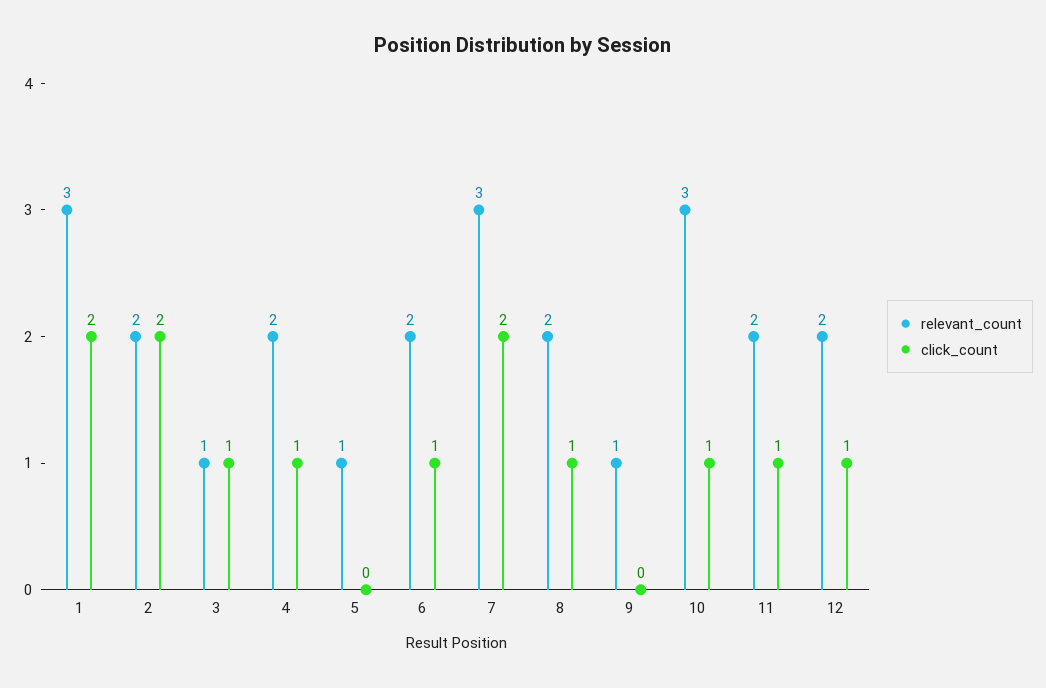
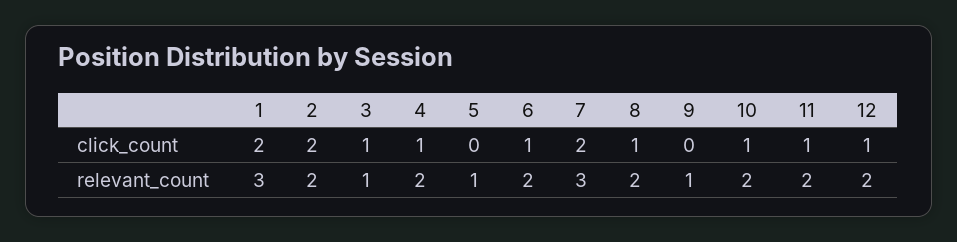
relevant_count, 10: 3 -> 2

